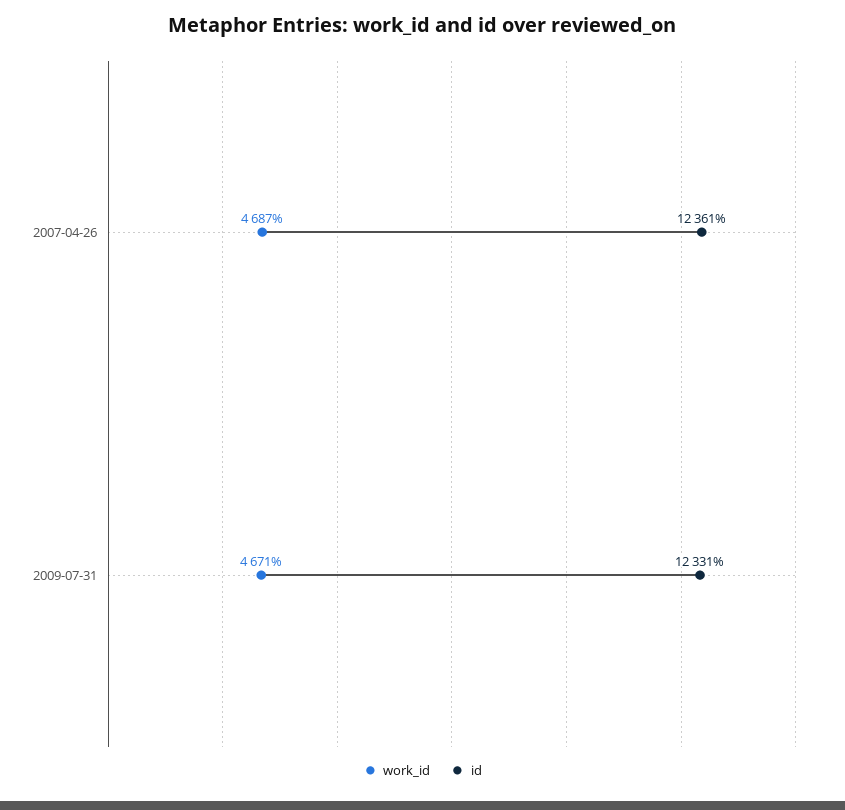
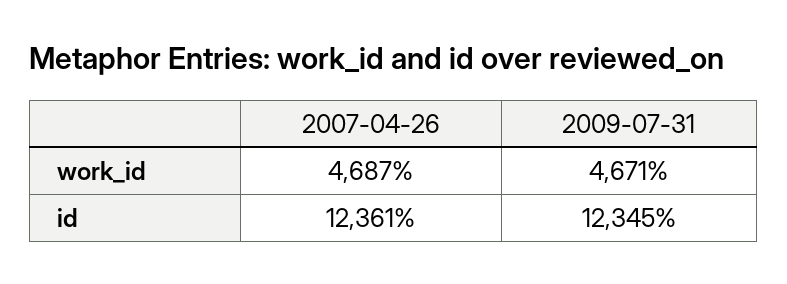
id, 2009-07-31: 12331 -> 12345

